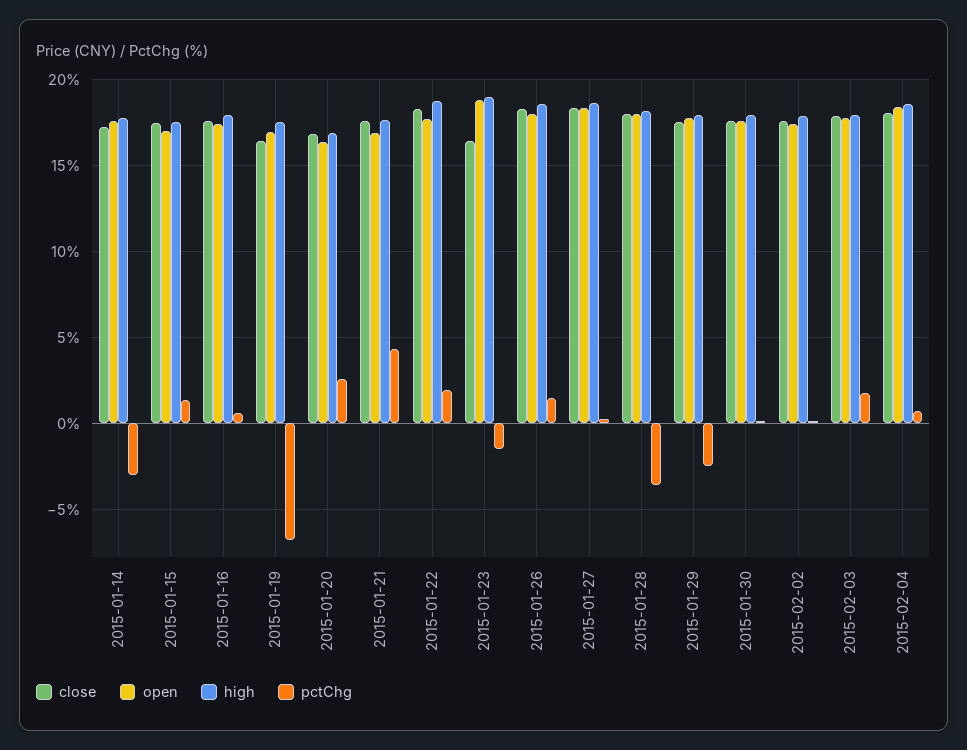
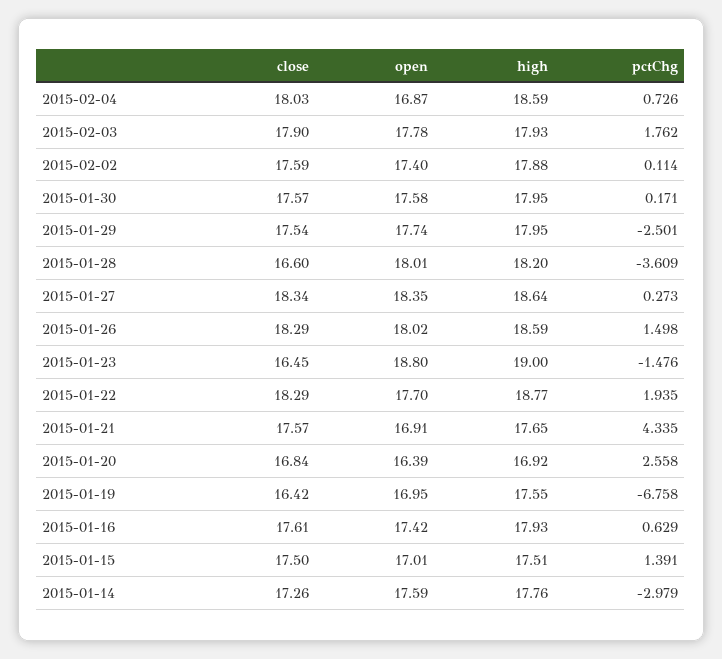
close, 2015-01-28: 18 -> 16.6
open, 2015-02-04: 18.5 -> 16.87

